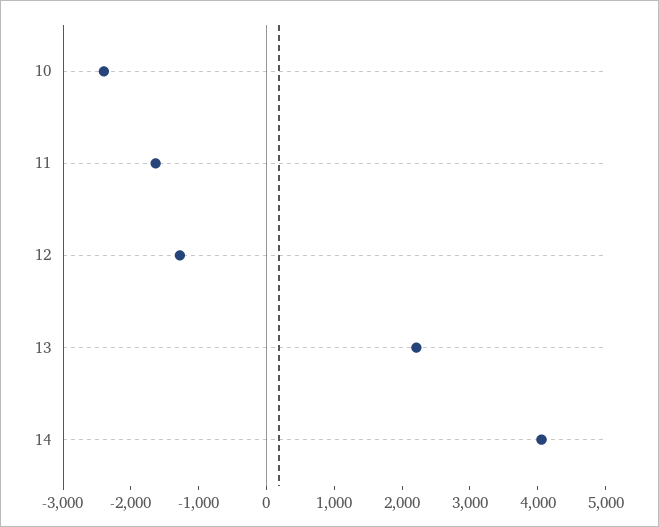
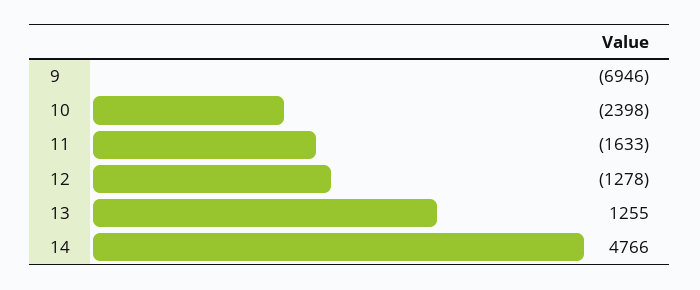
13: 2200 -> 1255
14: 4000 -> 4766
9: none -> -6946

